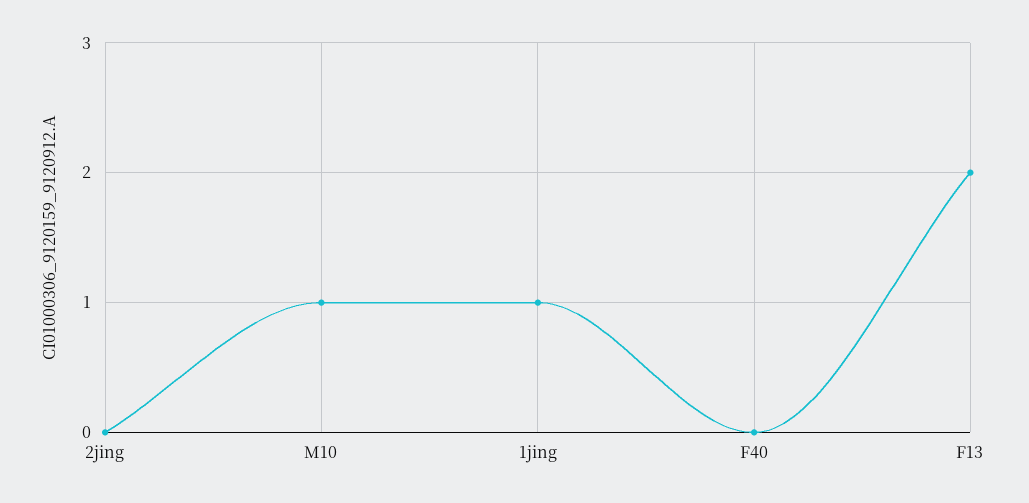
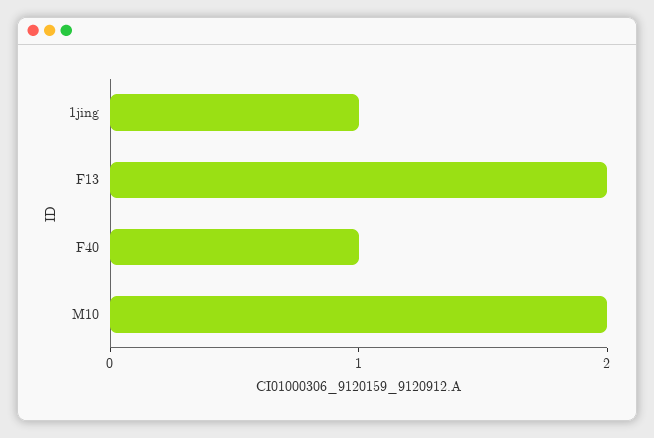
2jing: 0 -> none
M10: 1 -> 2
F40: 0 -> 1

